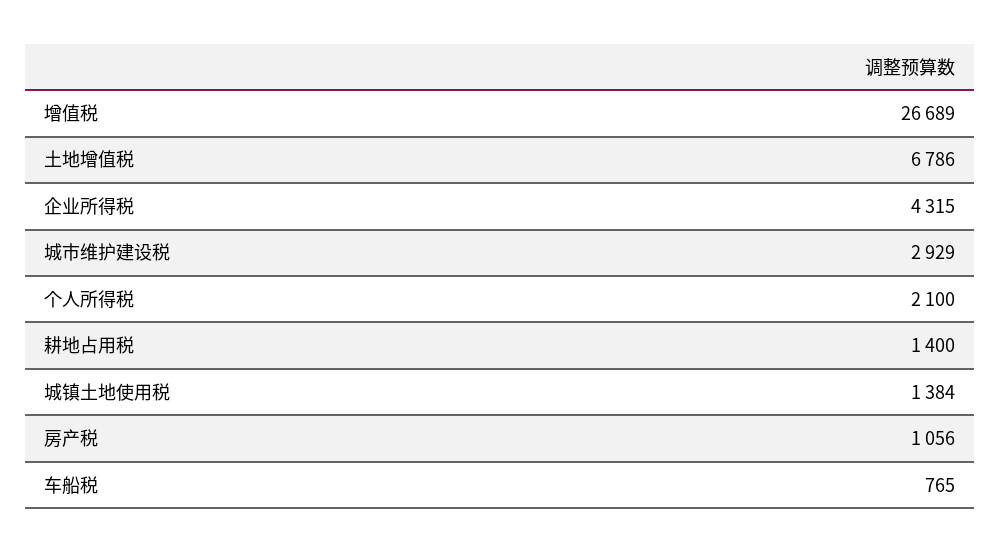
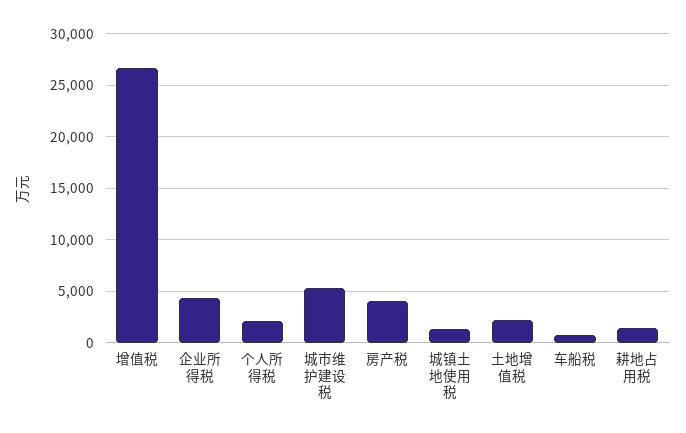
土地增值税: 6786 -> 2000
城市维护建设税: 2929 -> 5000
房产税: 1056 -> 4000

